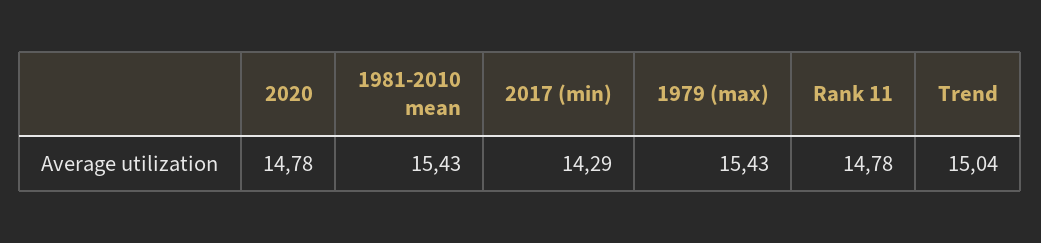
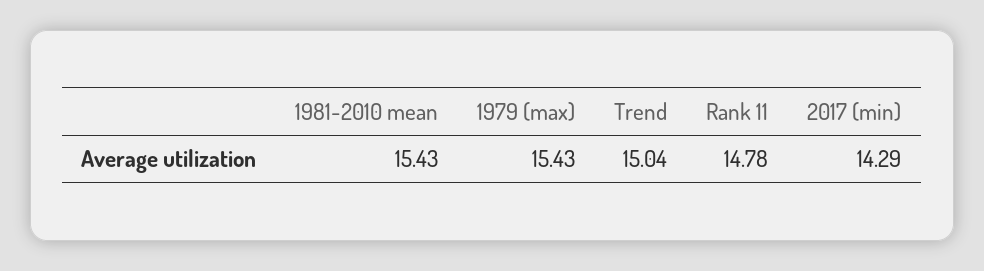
2020: 14.78 -> none

